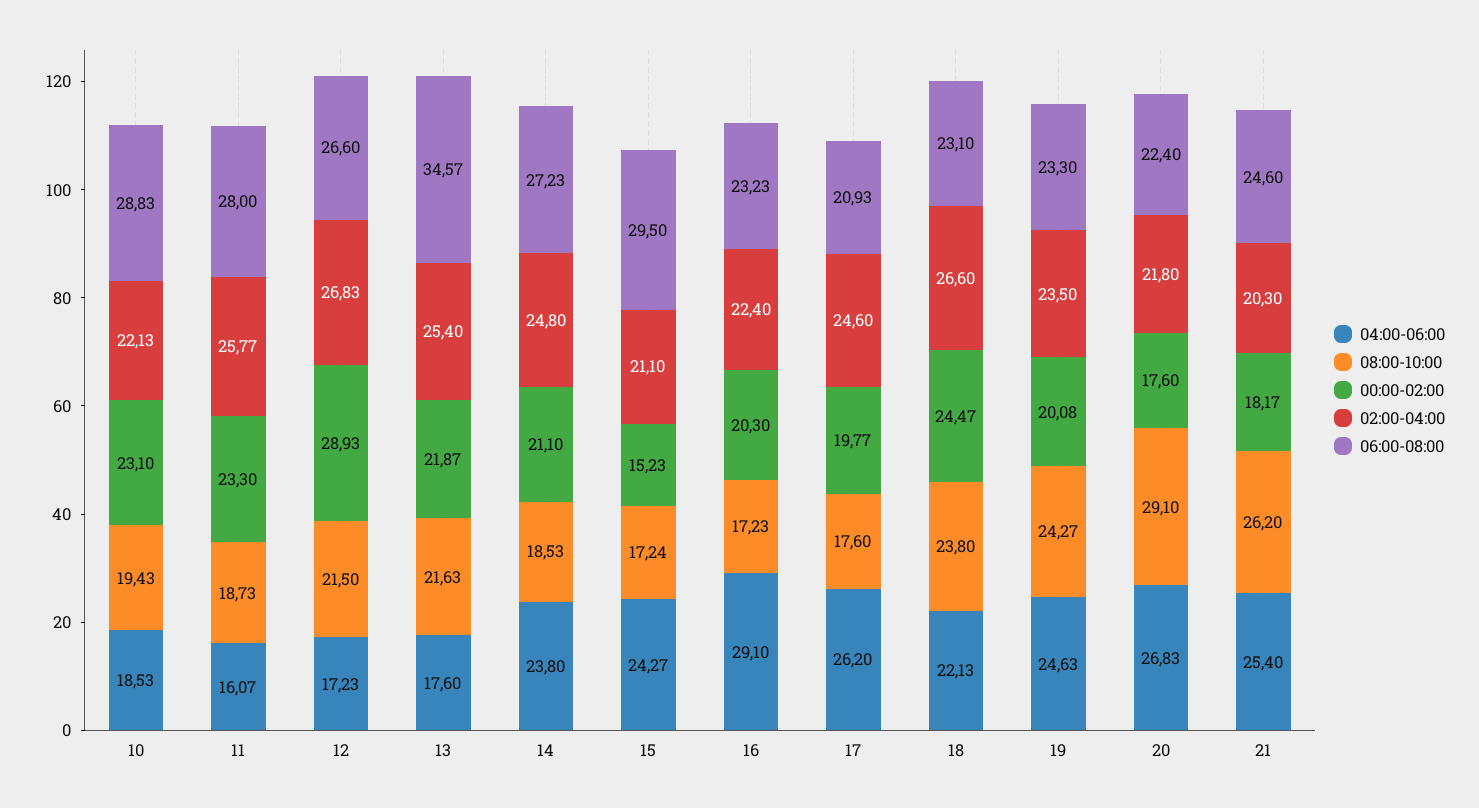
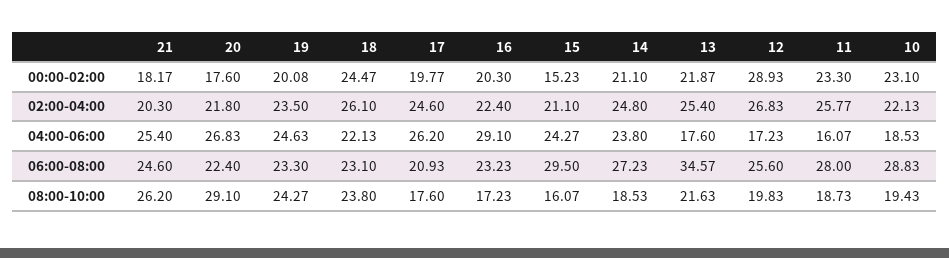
08:00-10:00, 12: 21.5 -> 19.83
06:00-08:00, 12: 26.6 -> 25.6
08:00-10:00, 15: 17.24 -> 16.07
02:00-04:00, 18: 26.6 -> 26.1

